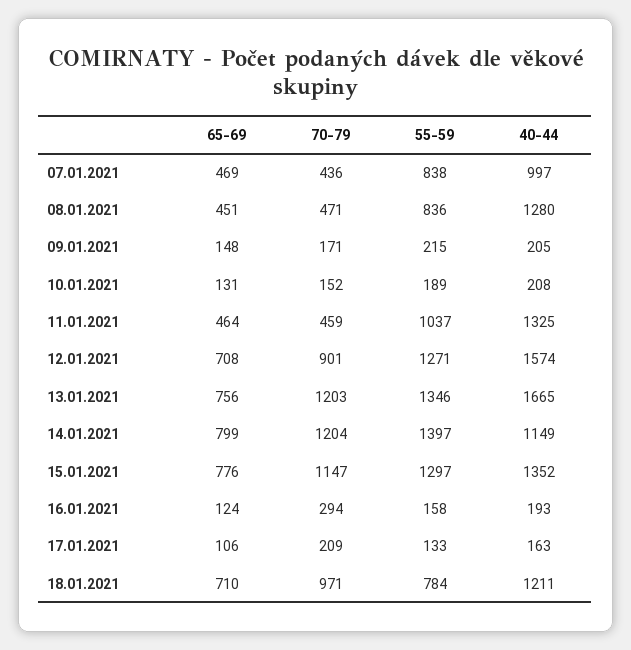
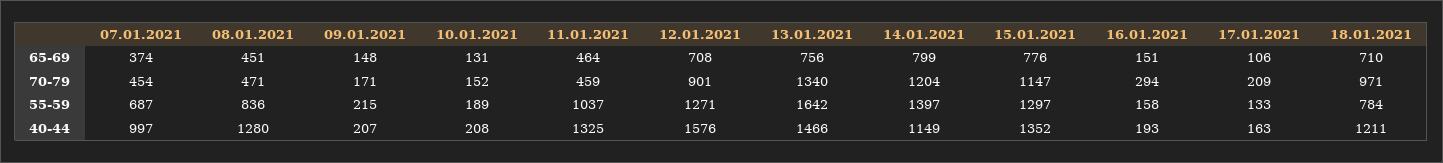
65-69, 07.01.2021: 469 -> 374
70-79, 07.01.2021: 436 -> 454
55-59, 07.01.2021: 838 -> 687
40-44, 09.01.2021: 205 -> 207
40-44, 12.01.2021: 1574 -> 1576
70-79, 13.01.2021: 1203 -> 1340
55-59, 13.01.2021: 1346 -> 1642
40-44, 13.01.2021: 1665 -> 1466
65-69, 16.01.2021: 124 -> 151

